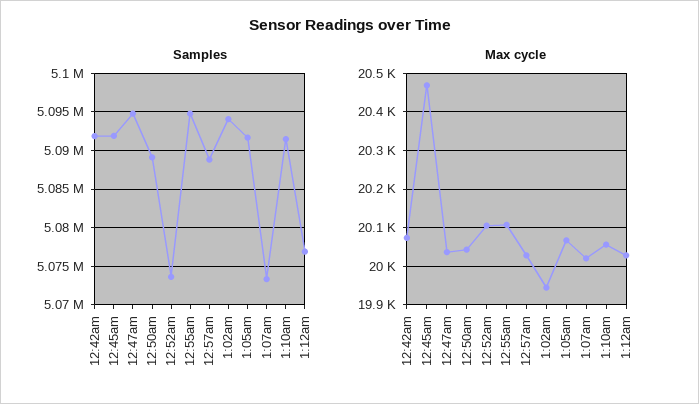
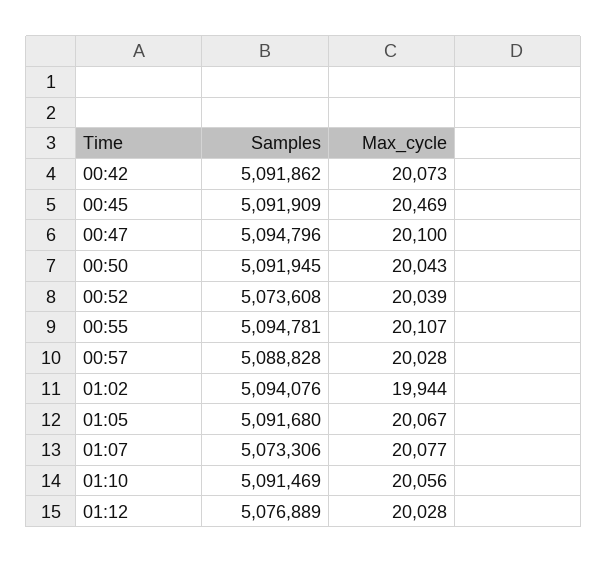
Samples, 12:50am: 5089000 -> 5091945
Max cycle, 12:47am: 20040 -> 20100
Max cycle, 12:52am: 20100 -> 20039
Max cycle, 1:07am: 20020 -> 20077

